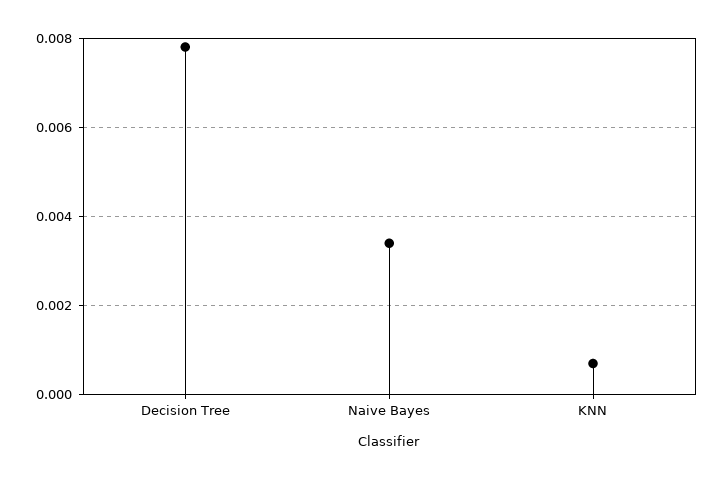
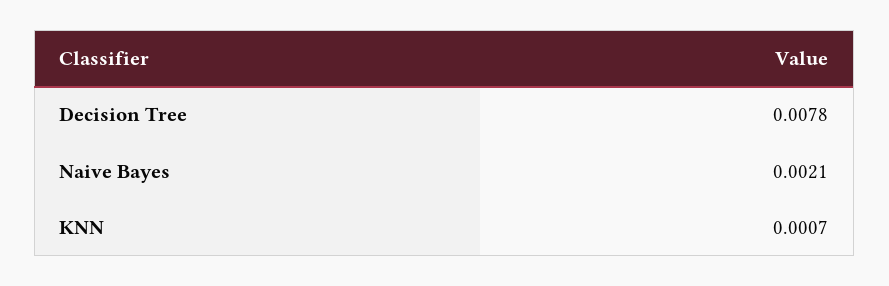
Naive Bayes: 0.0035 -> 0.0021

